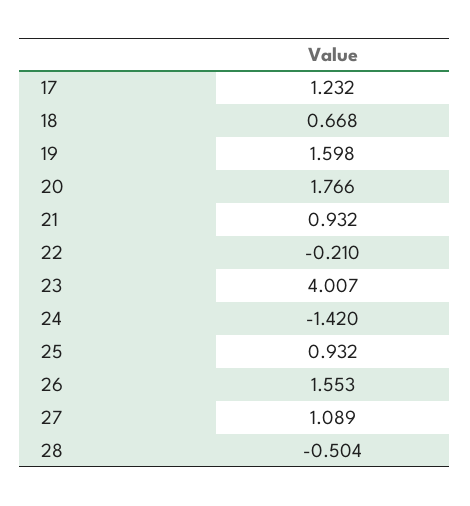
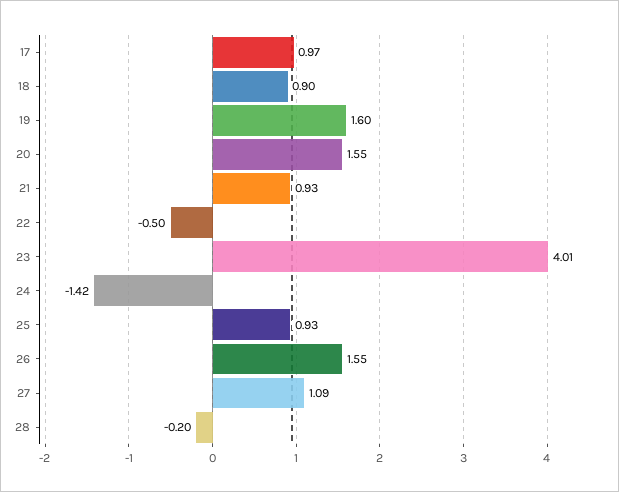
17: 1.232 -> 0.97
18: 0.668 -> 0.9
20: 1.766 -> 1.55
22: -0.21 -> -0.5
28: -0.504 -> -0.2

